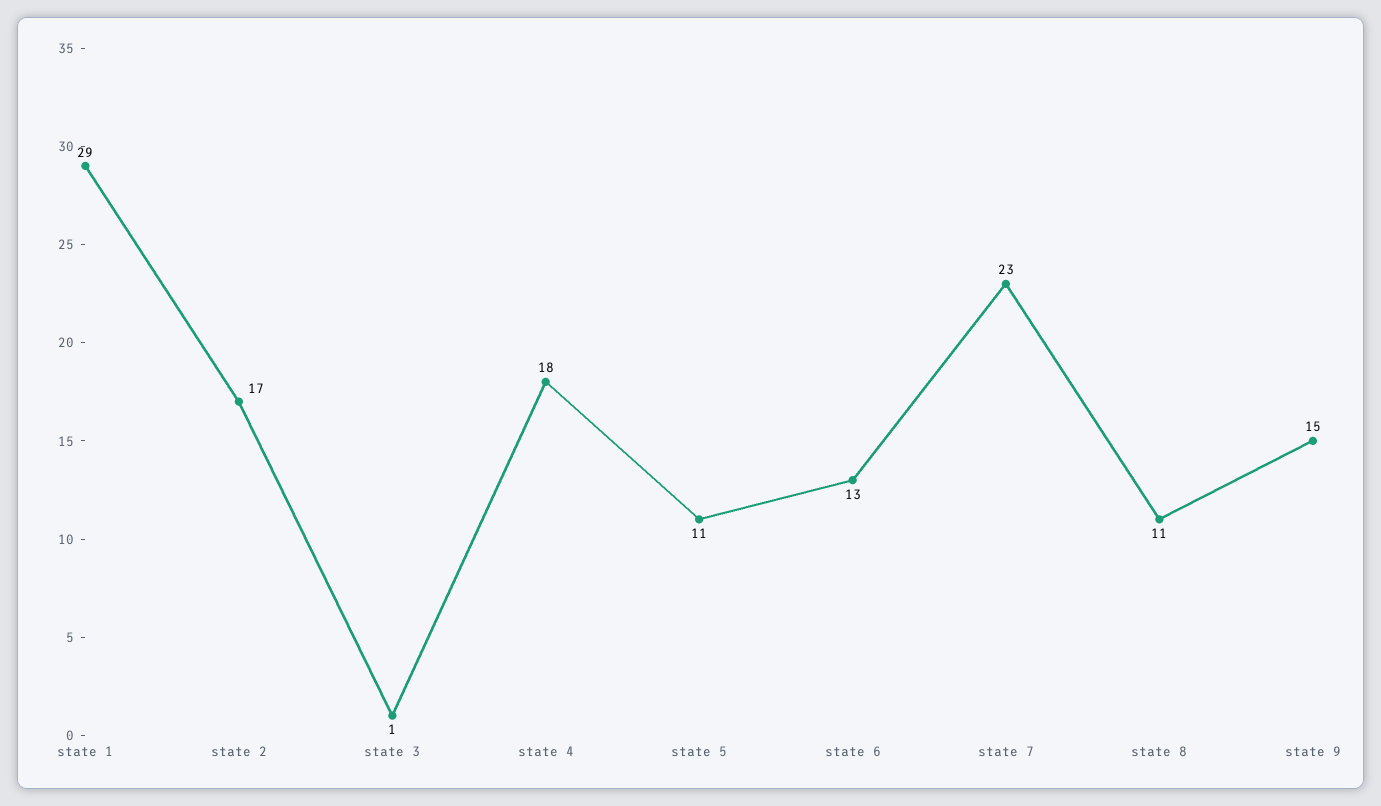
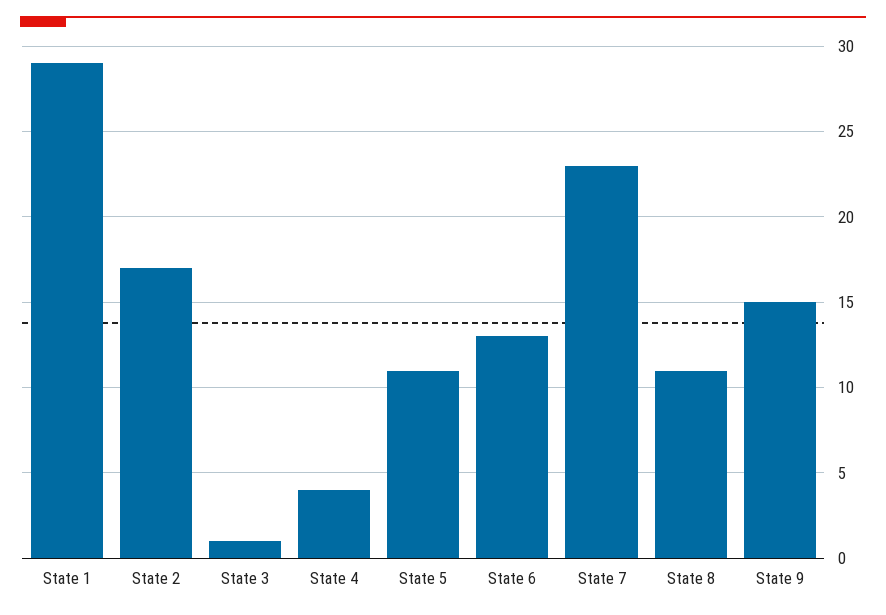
state 4: 18 -> 4

